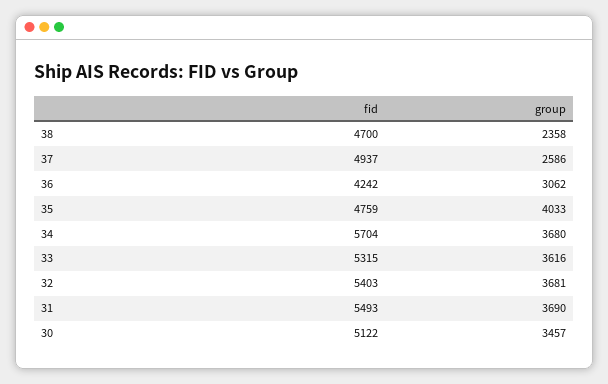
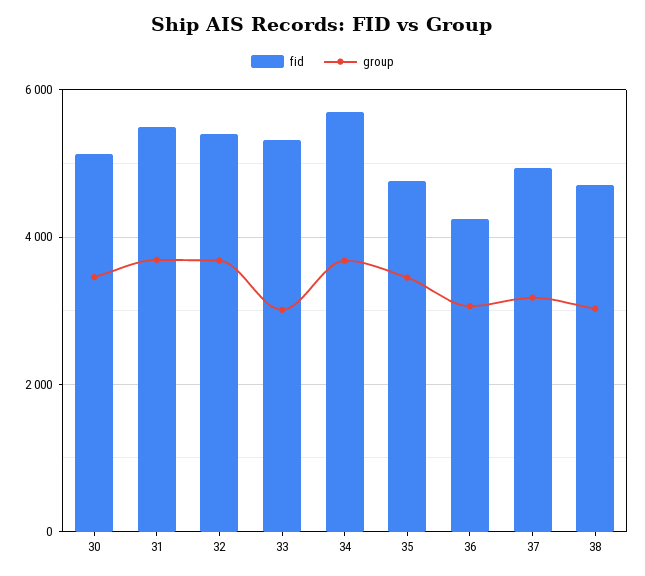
group, 38: 2358 -> 3000
group, 37: 2586 -> 3200
group, 35: 4033 -> 3400
group, 33: 3616 -> 3000

